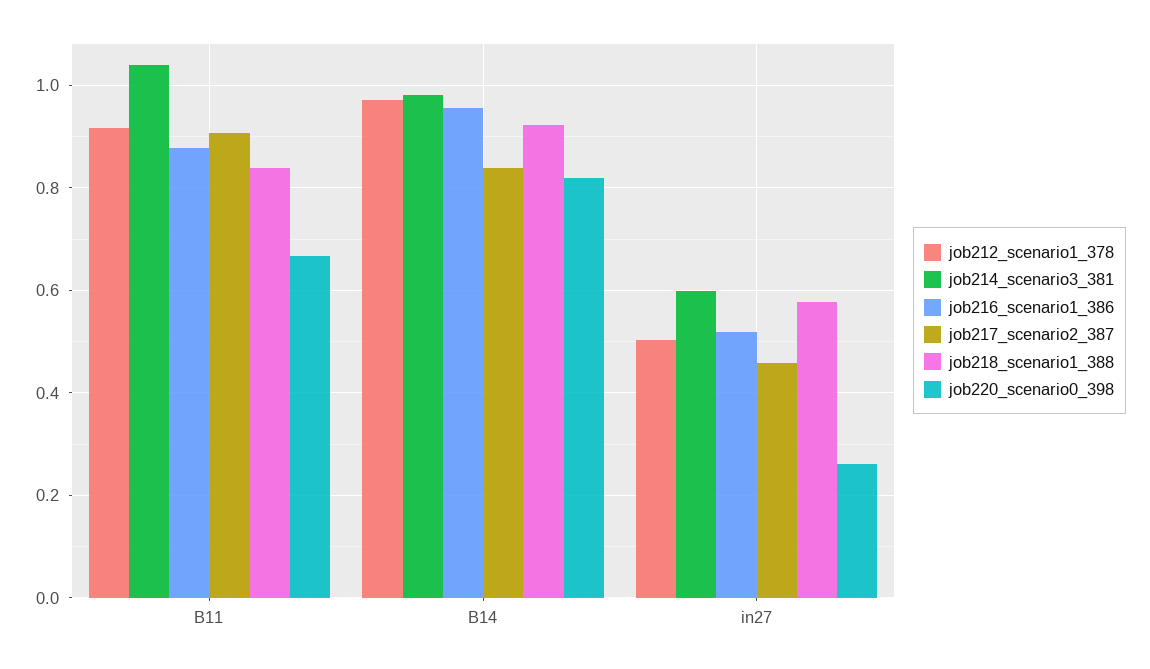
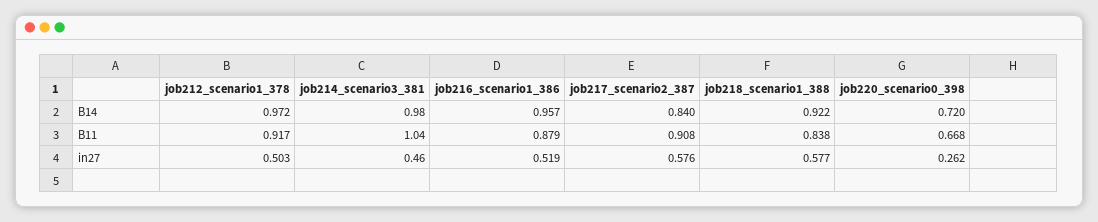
job220_scenario0_398, B14: 0.82 -> 0.72
job214_scenario3_381, in27: 0.6 -> 0.46
job217_scenario2_387, in27: 0.46 -> 0.576

